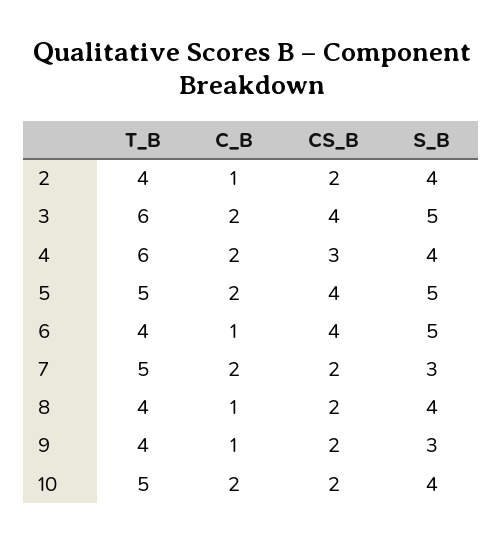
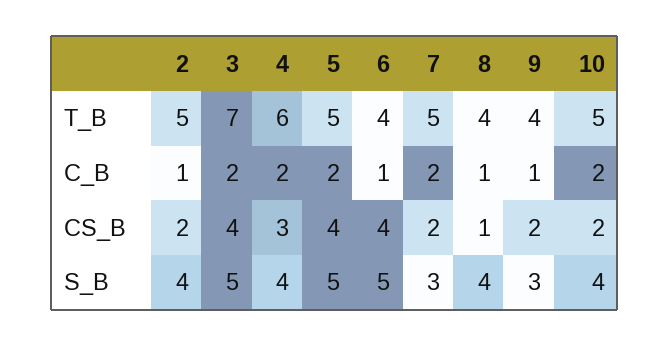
T_B, 2: 4 -> 5
T_B, 3: 6 -> 7
CS_B, 8: 2 -> 1

